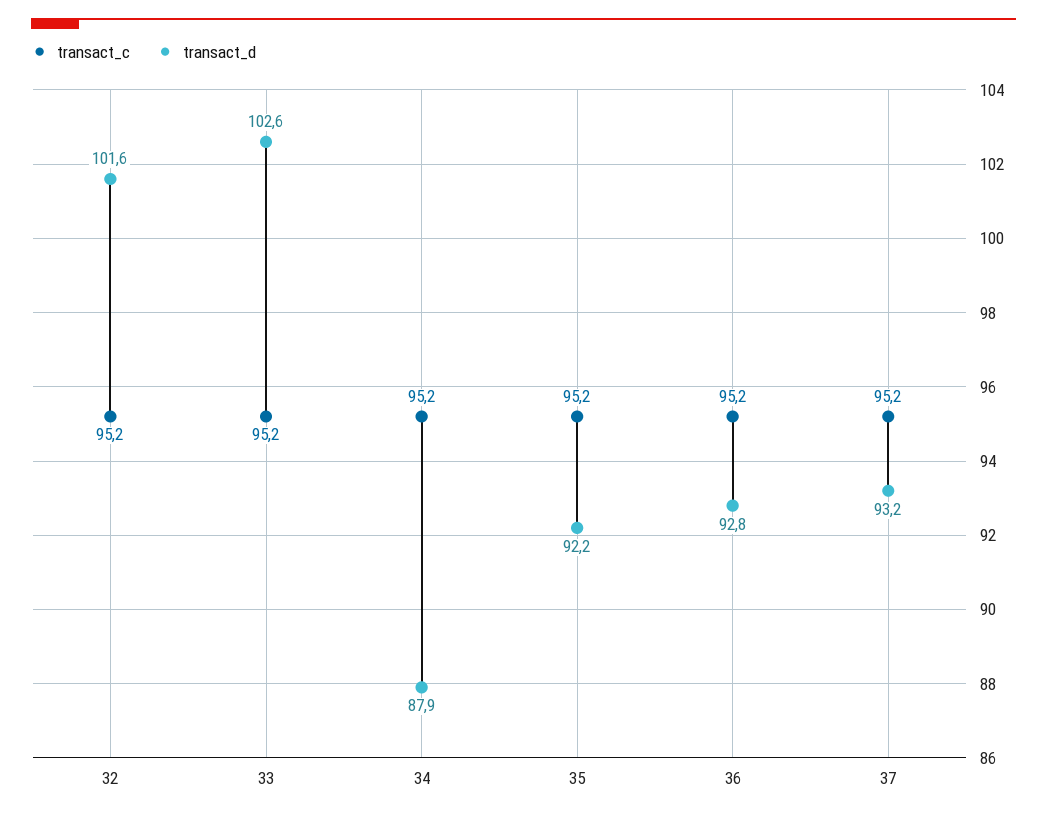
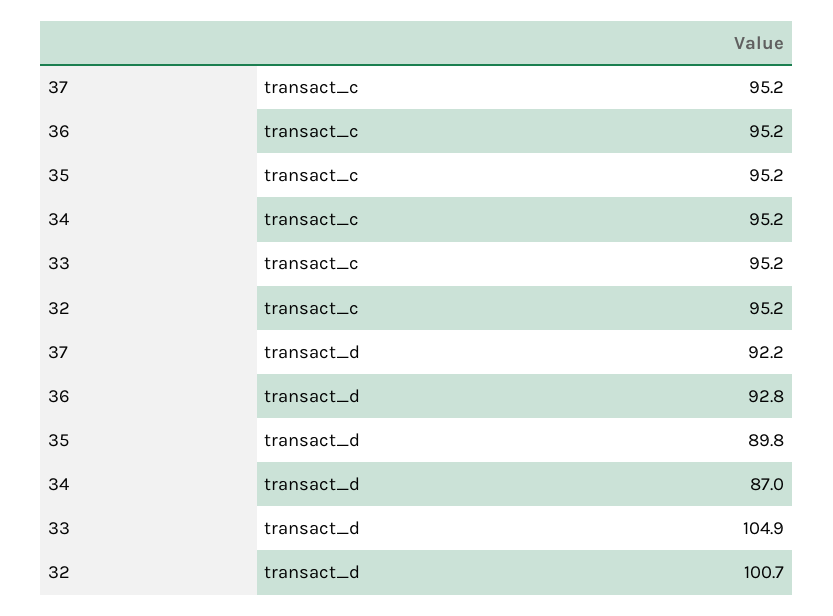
transact_d, 32: 101.6 -> 100.7
transact_d, 33: 102.6 -> 104.9
transact_d, 34: 87.9 -> 87
transact_d, 35: 92.2 -> 89.8
transact_d, 37: 93.2 -> 92.2

